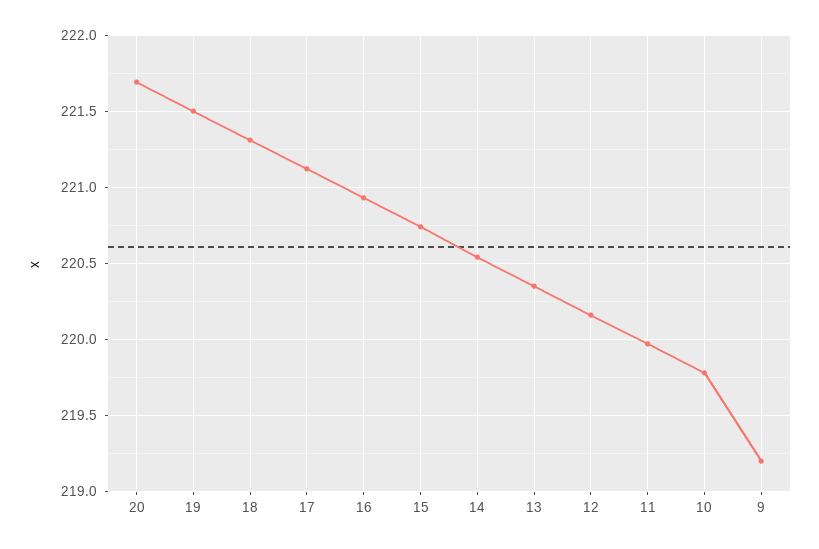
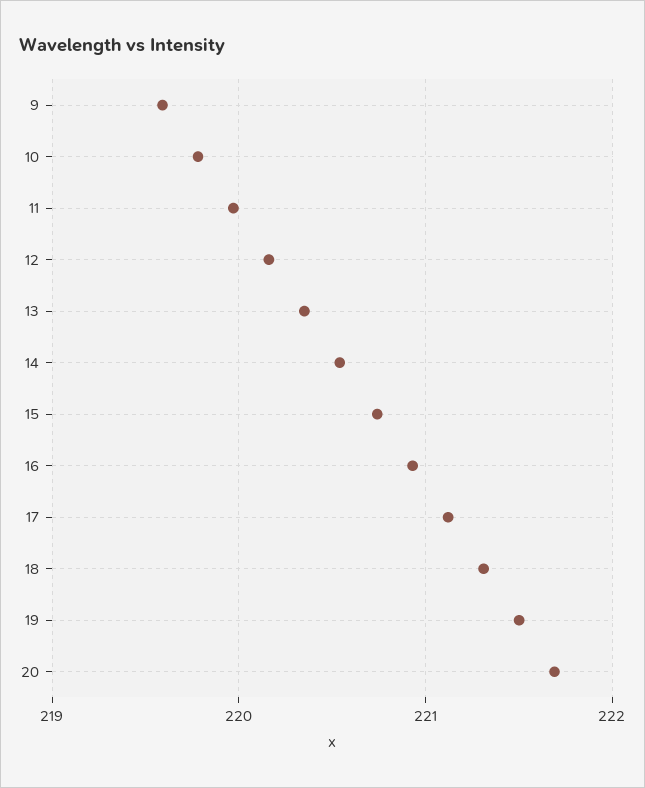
9: 219.2 -> 219.6

